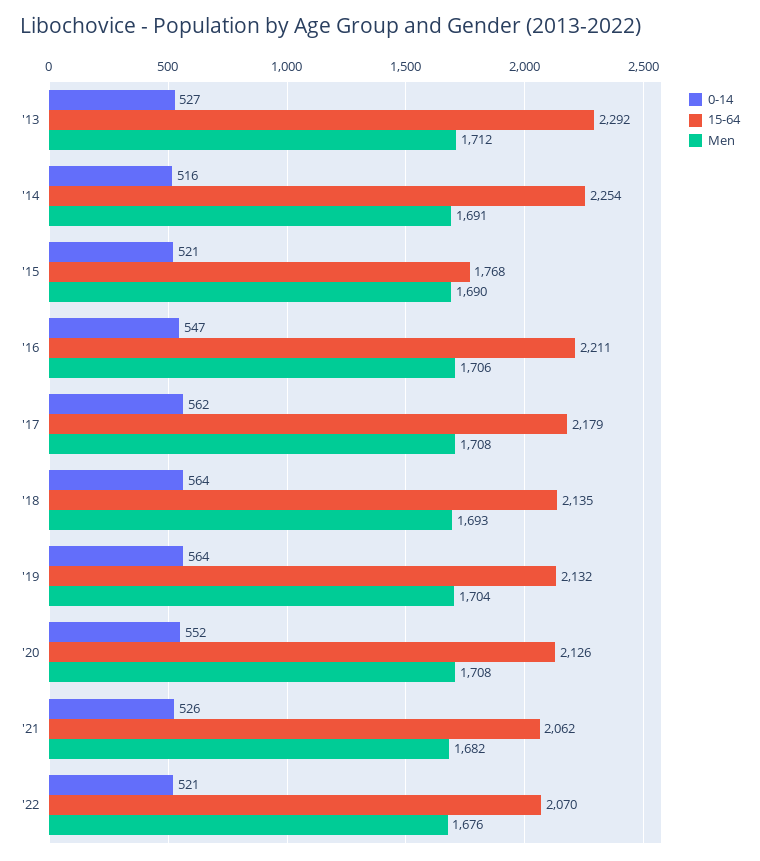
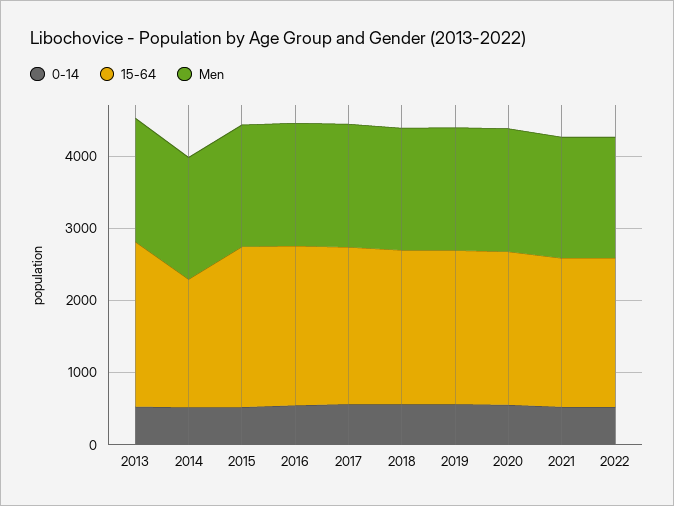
15-64, '14: 2254 -> 1800
15-64, '15: 1768 -> 2200

